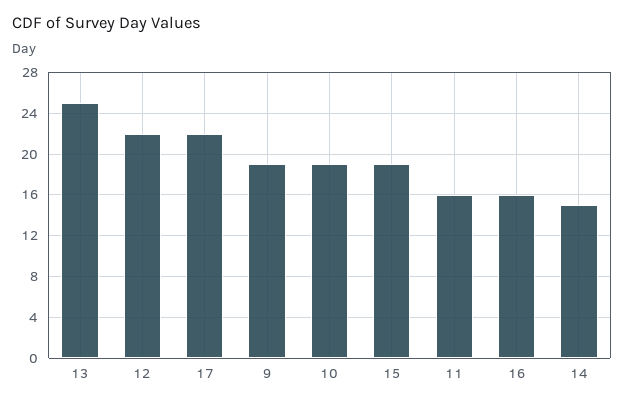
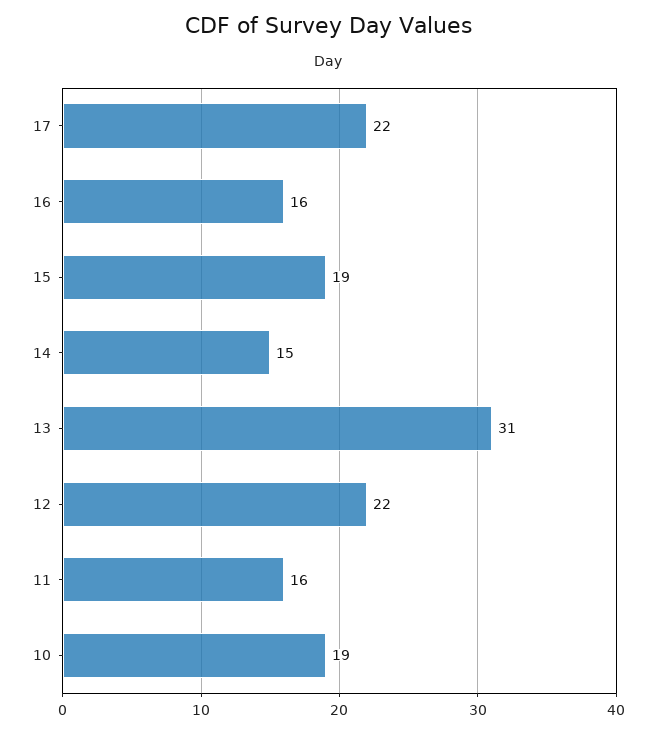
13: 25 -> 31
9: 19 -> none

